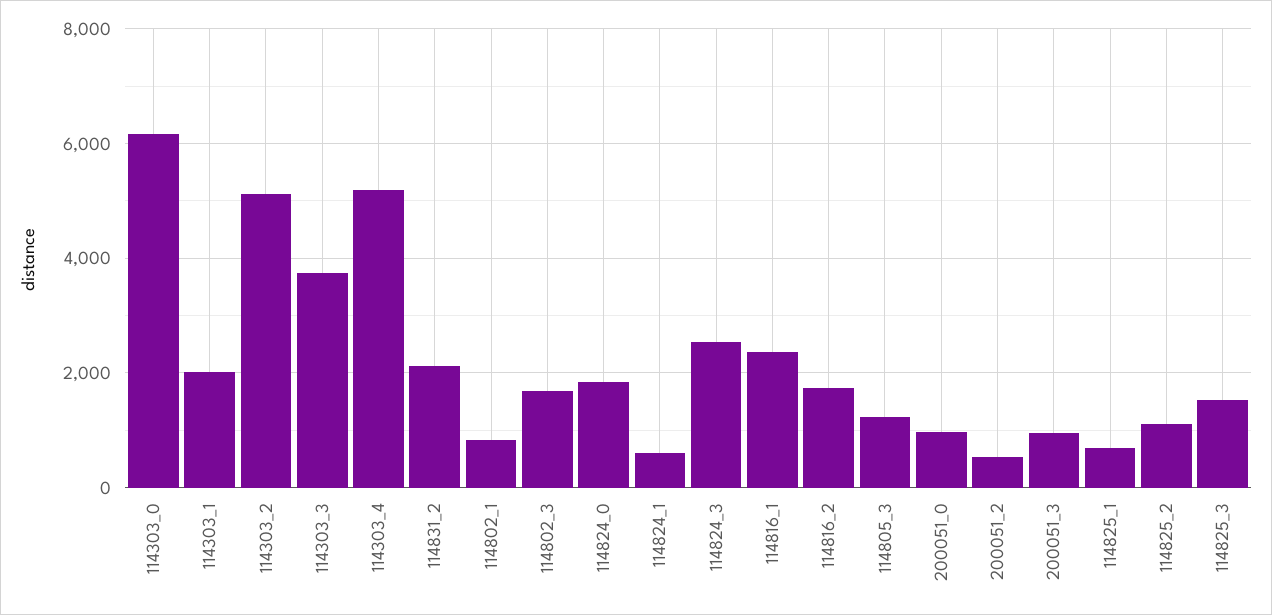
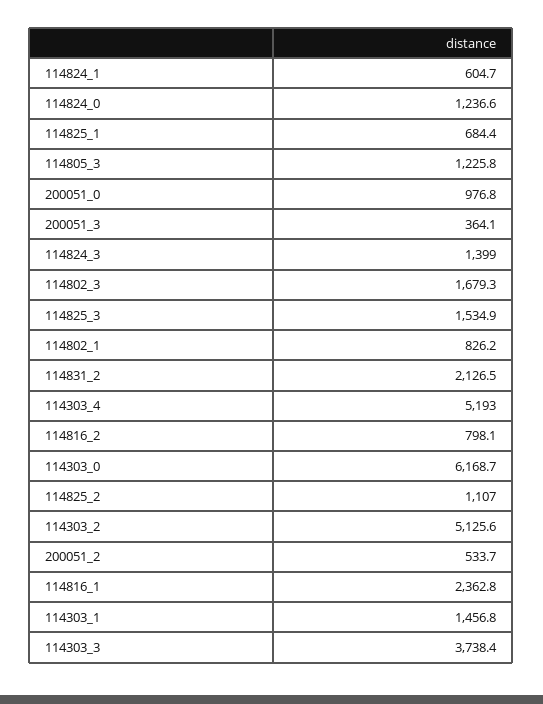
114303_1: 2000 -> 1456.8
114824_0: 1800 -> 1236.6
114824_3: 2600 -> 1399
114816_2: 1800 -> 798.1
200051_3: 1000 -> 364.1

